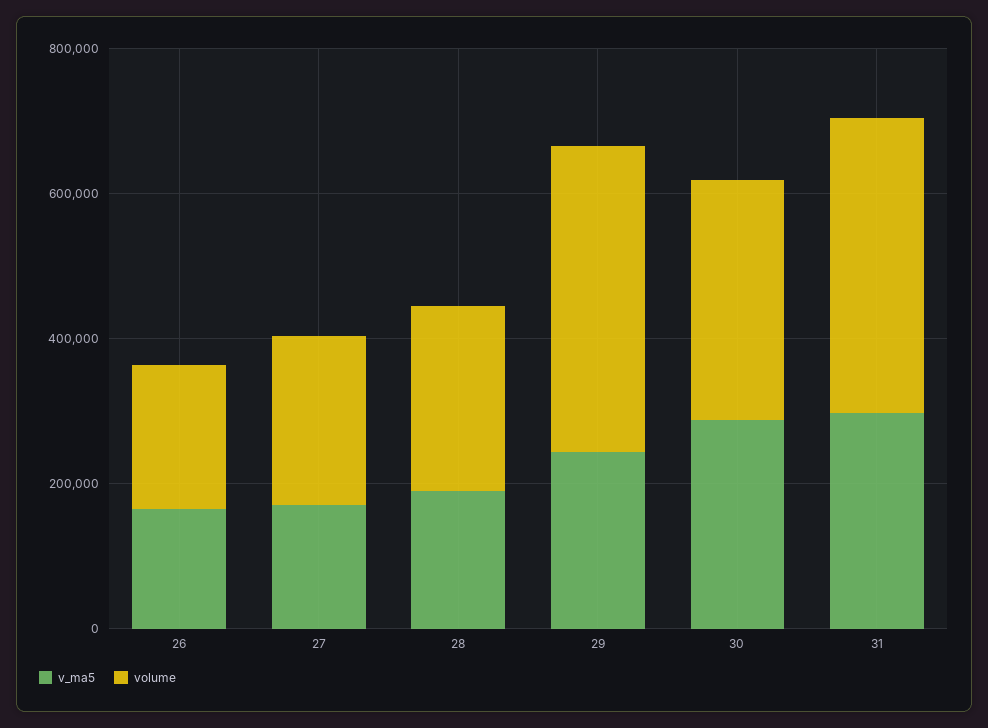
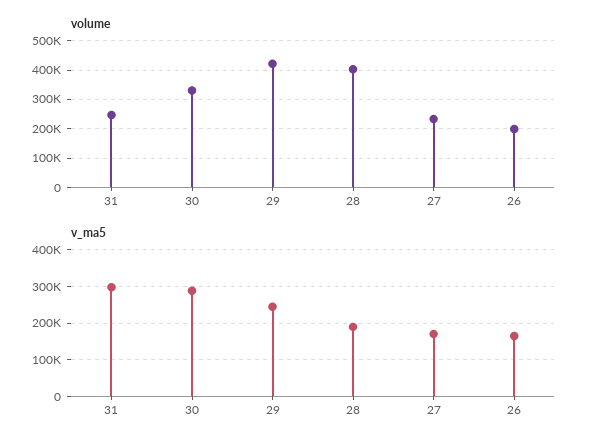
volume, 28: 250000 -> 400000
volume, 31: 400000 -> 250000

